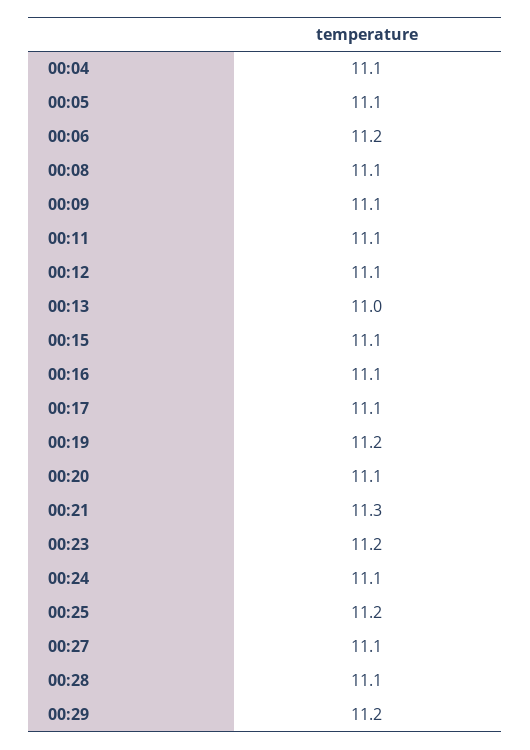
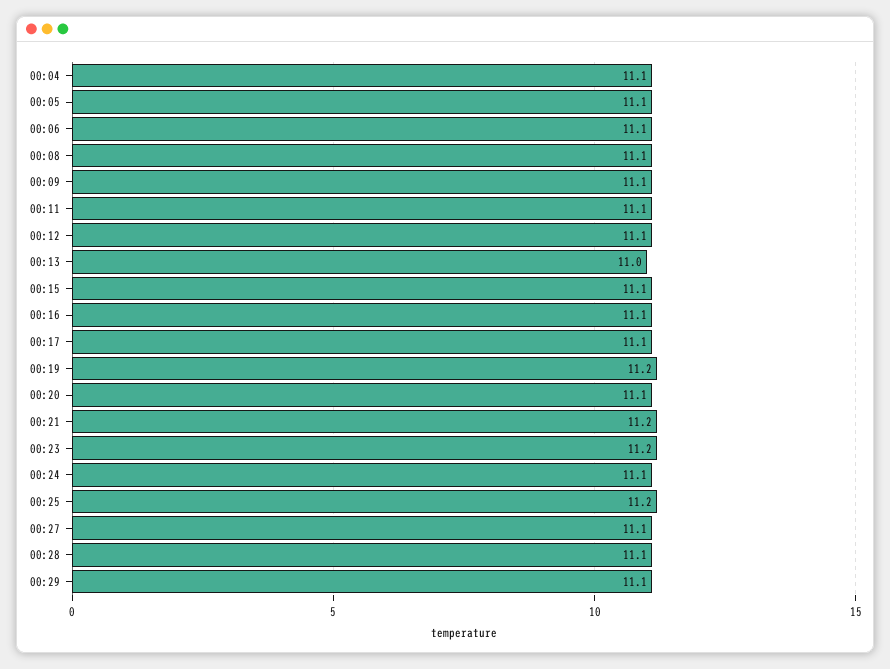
00:06: 11.2 -> 11.1
00:21: 11.3 -> 11.2
00:29: 11.2 -> 11.1

